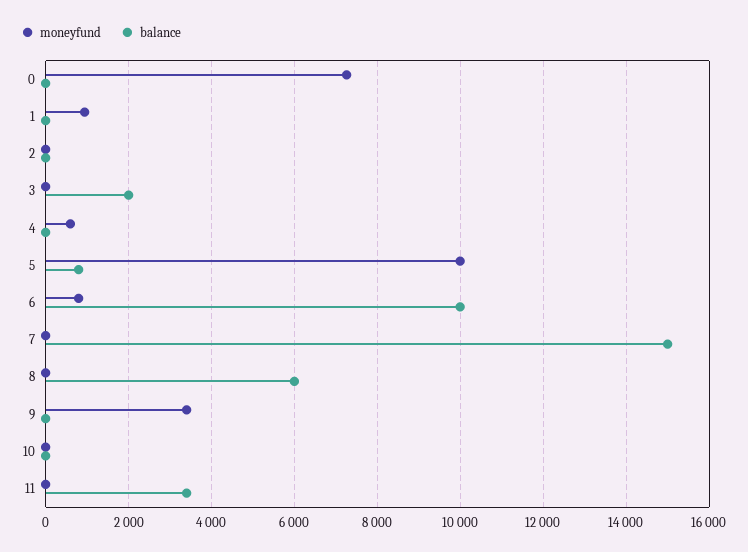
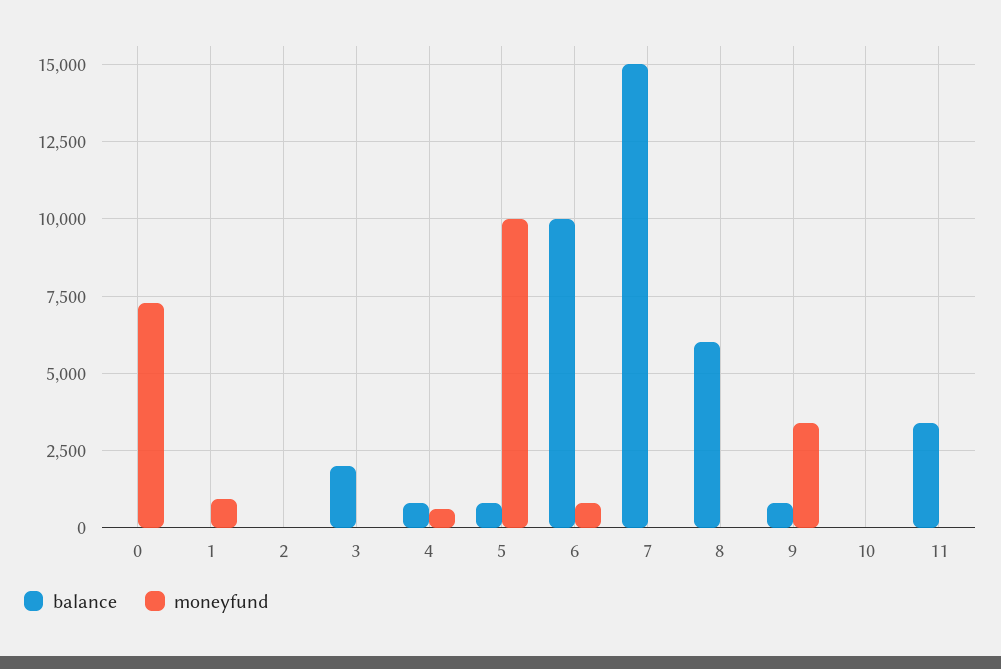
balance, 4: 0 -> 750
balance, 9: 0 -> 750

